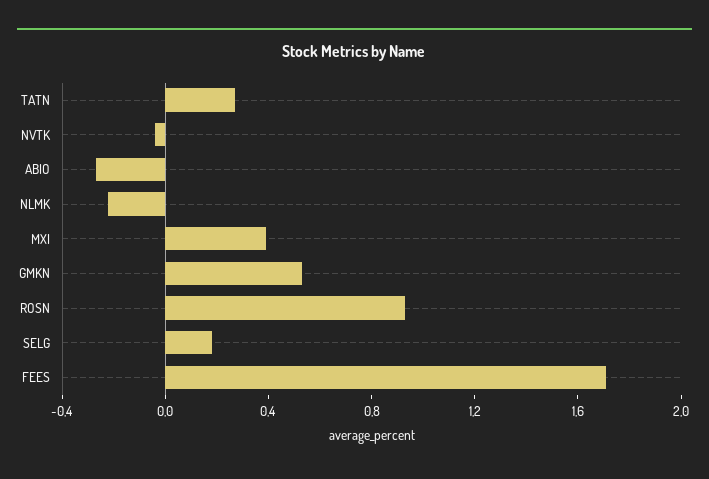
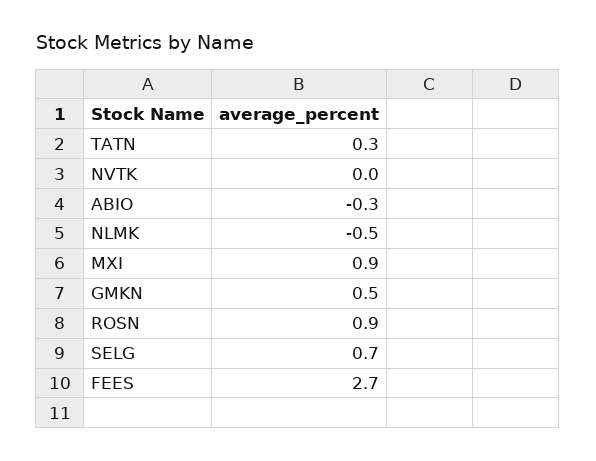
NLMK: -0.2 -> -0.5
MXI: 0.4 -> 0.9
SELG: 0.2 -> 0.7
FEES: 1.7 -> 2.7

